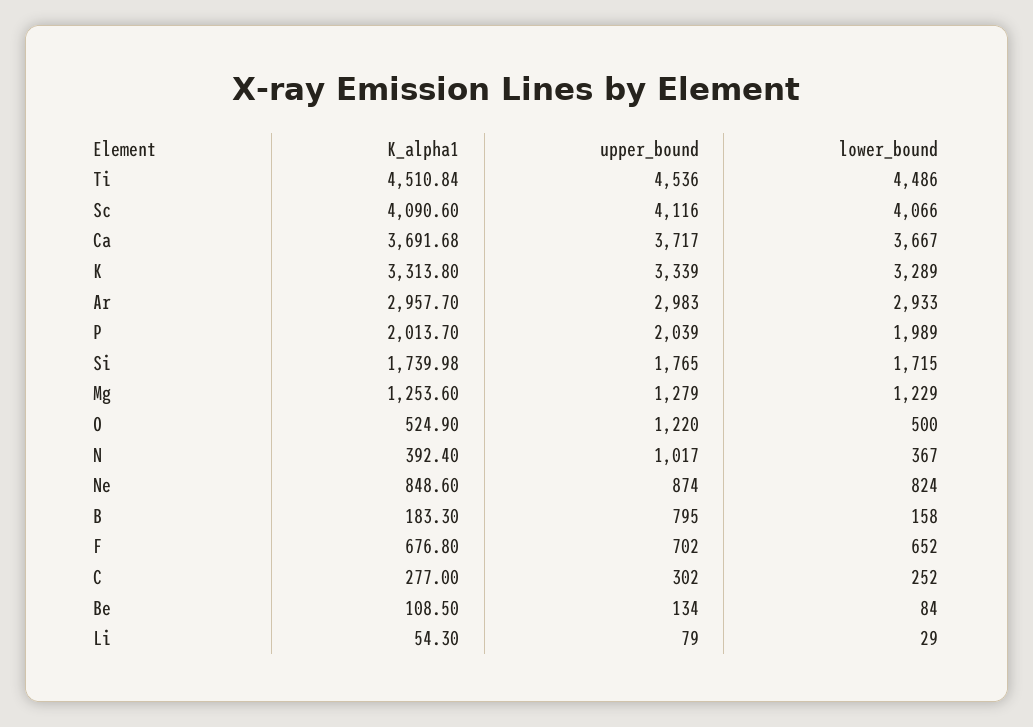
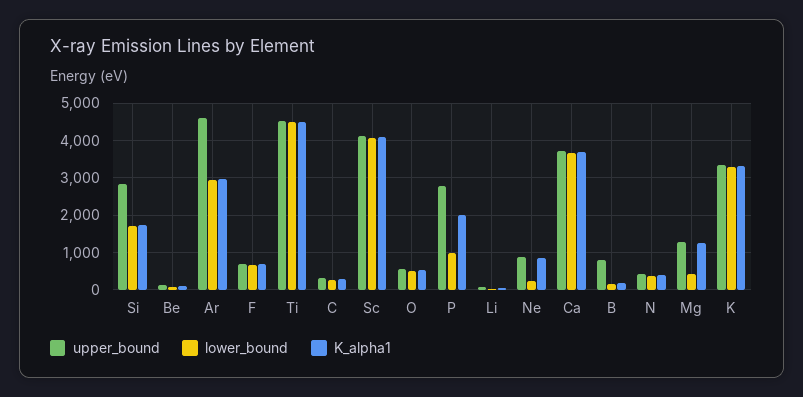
upper_bound, Ar: 2983 -> 4600
upper_bound, P: 2039 -> 2800
lower_bound, P: 1989 -> 1000
upper_bound, Si: 1765 -> 2800
lower_bound, Mg: 1229 -> 400
upper_bound, O: 1220 -> 600
upper_bound, N: 1017 -> 400
lower_bound, Ne: 824 -> 200

